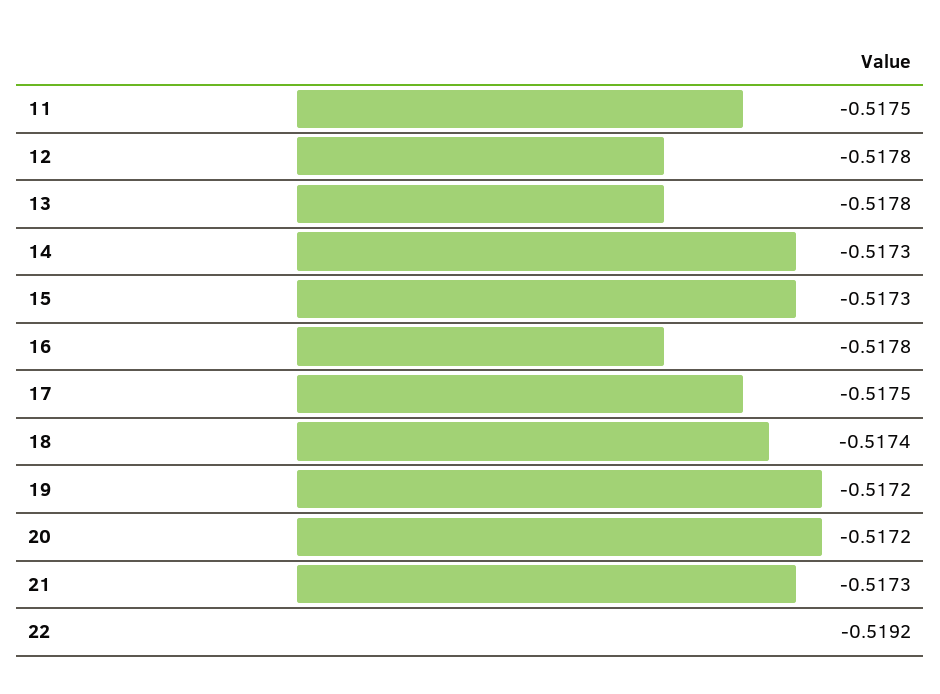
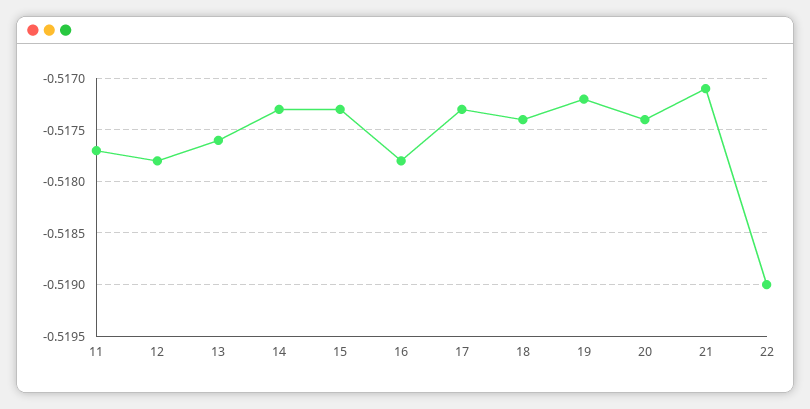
11: -0.5175 -> -0.5177
13: -0.5178 -> -0.5176
17: -0.5175 -> -0.5173
20: -0.5172 -> -0.5174
21: -0.5173 -> -0.5171
22: -0.5192 -> -0.519

